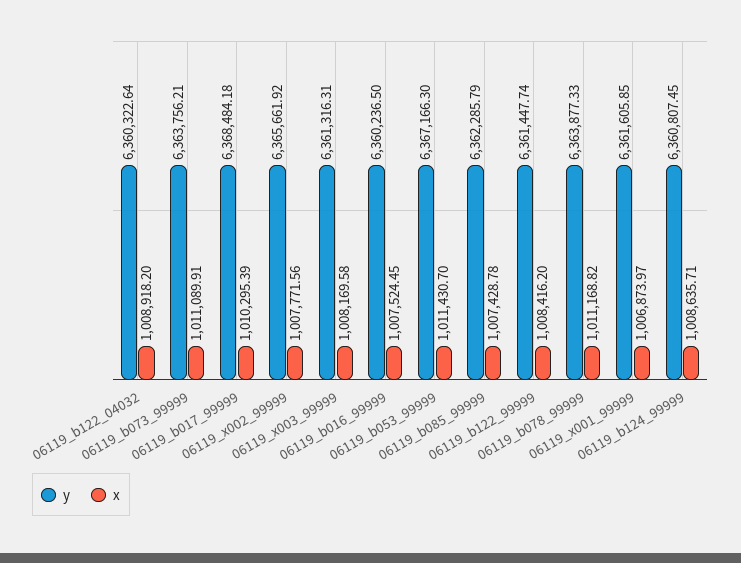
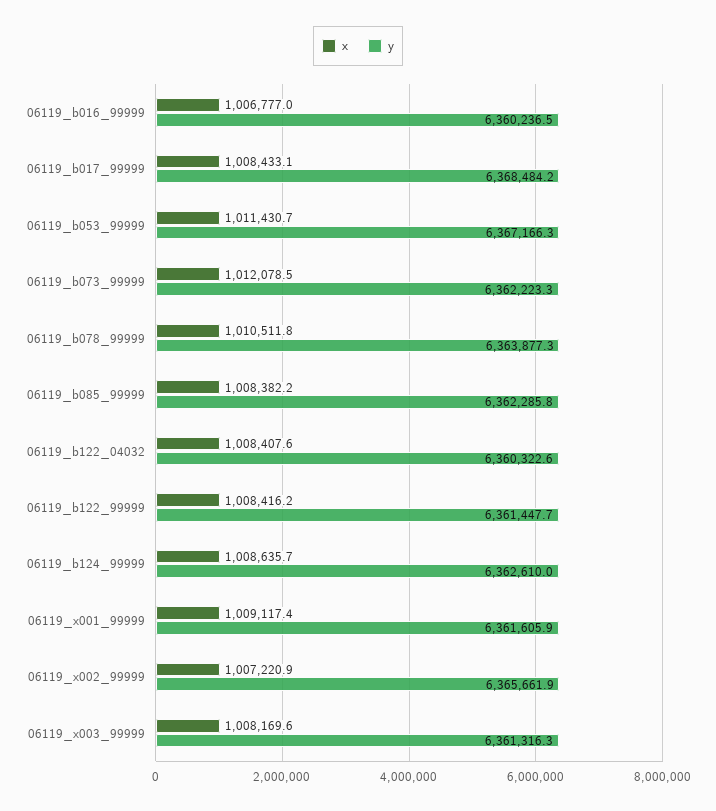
x, 06119_b122_04032: 1008918.2 -> 1008407.6
y, 06119_b073_99999: 6363756.21 -> 6362223.3
x, 06119_b073_99999: 1011089.91 -> 1012078.5
x, 06119_b017_99999: 1010295.39 -> 1008433.1
x, 06119_x002_99999: 1007771.56 -> 1007220.9
x, 06119_b016_99999: 1007524.45 -> 1006777
x, 06119_b085_99999: 1007428.78 -> 1008382.2
x, 06119_b078_99999: 1011168.82 -> 1010511.8
x, 06119_x001_99999: 1006873.97 -> 1009117.4
y, 06119_b124_99999: 6360807.45 -> 6362610

